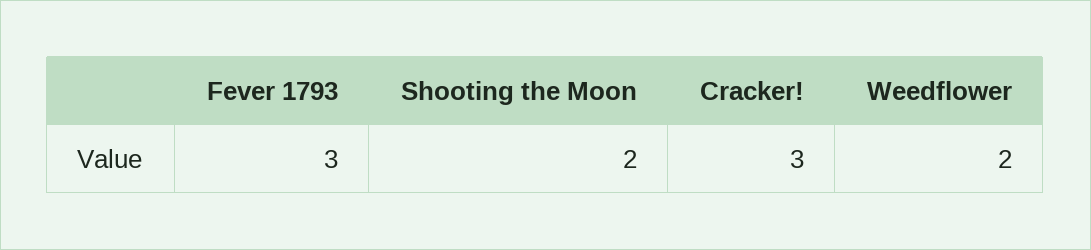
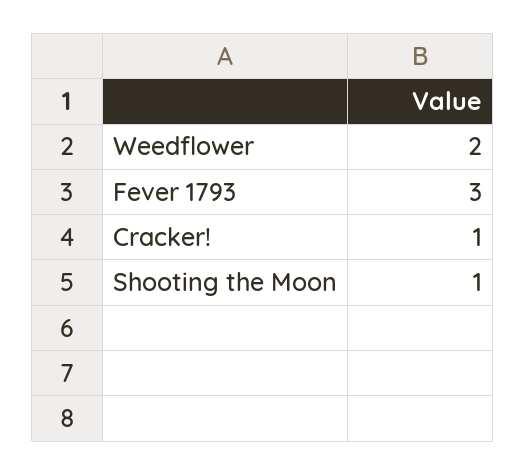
Shooting the Moon: 2 -> 1
Cracker!: 3 -> 1

